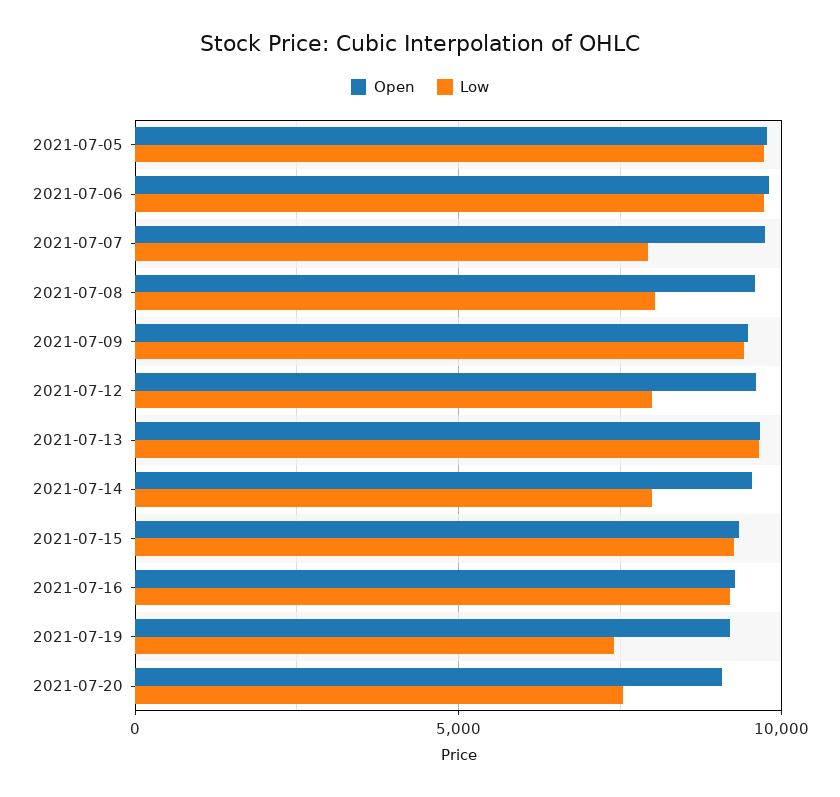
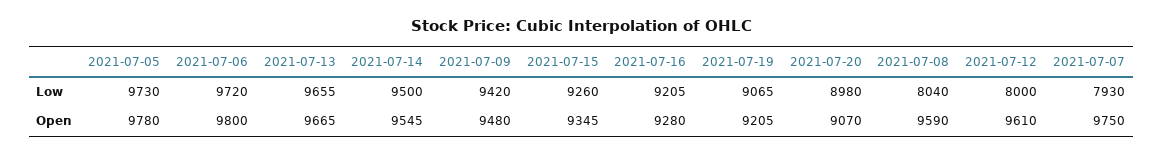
Low, 2021-07-14: 8000 -> 9500
Low, 2021-07-19: 7500 -> 9065
Low, 2021-07-20: 7500 -> 8980

